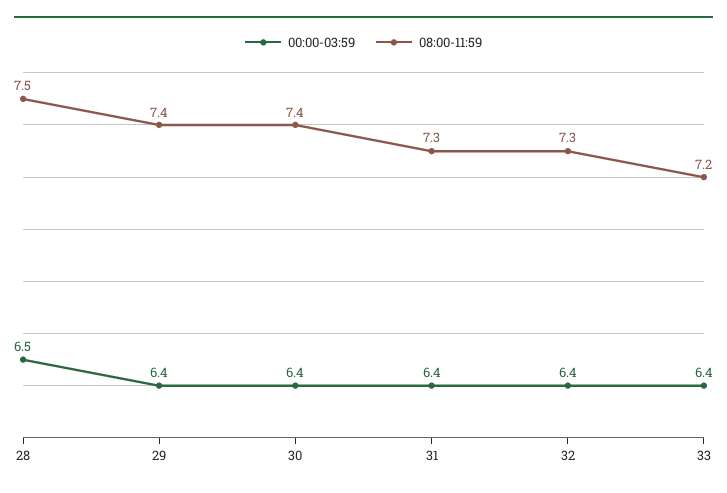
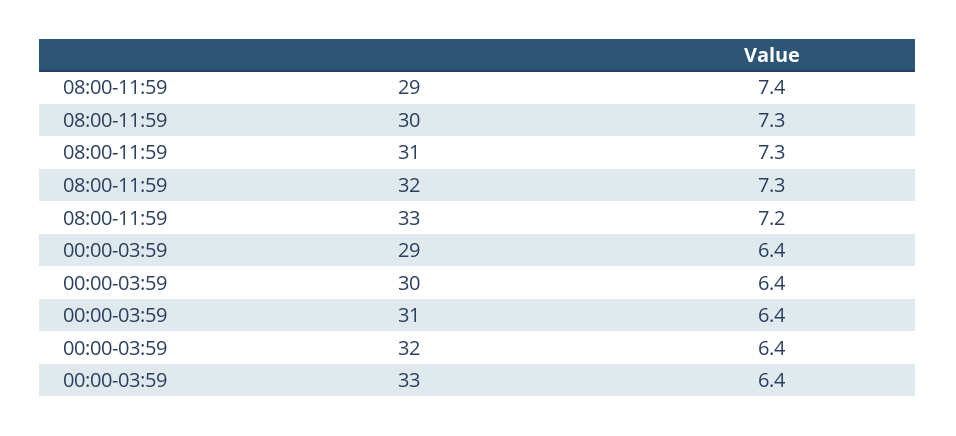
00:00-03:59, 28: 6.5 -> none
08:00-11:59, 28: 7.5 -> none
08:00-11:59, 30: 7.4 -> 7.3

